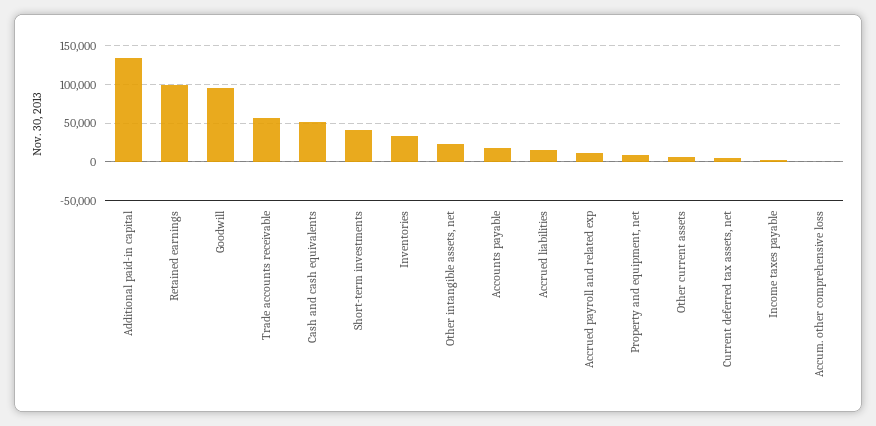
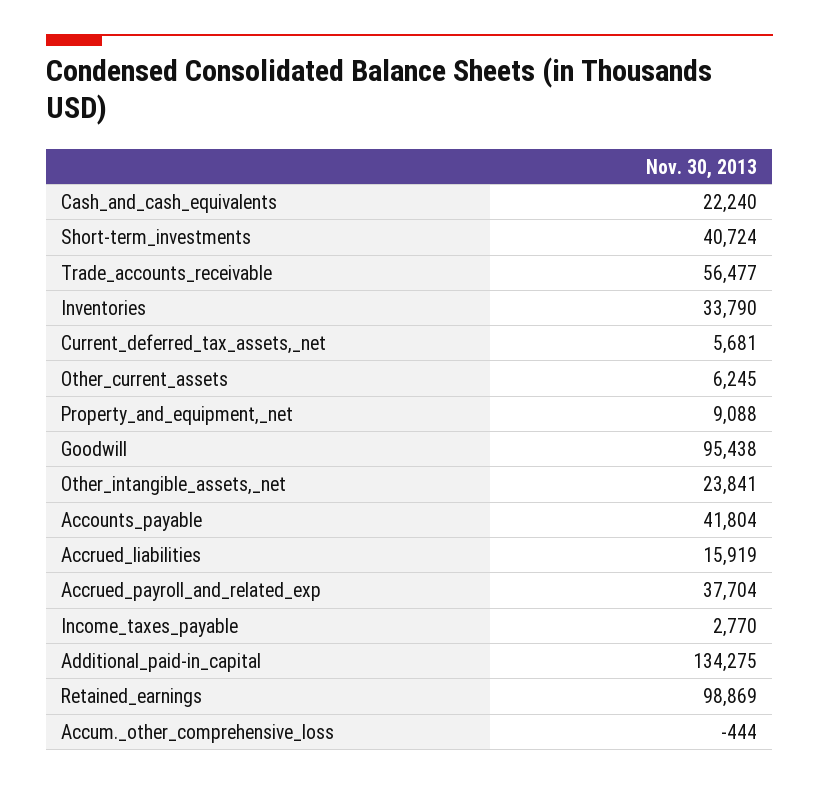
Cash and cash equivalents: 50000 -> 22240
Accounts payable: 20000 -> 41804
Accrued payroll and related exp: 10000 -> 37704

